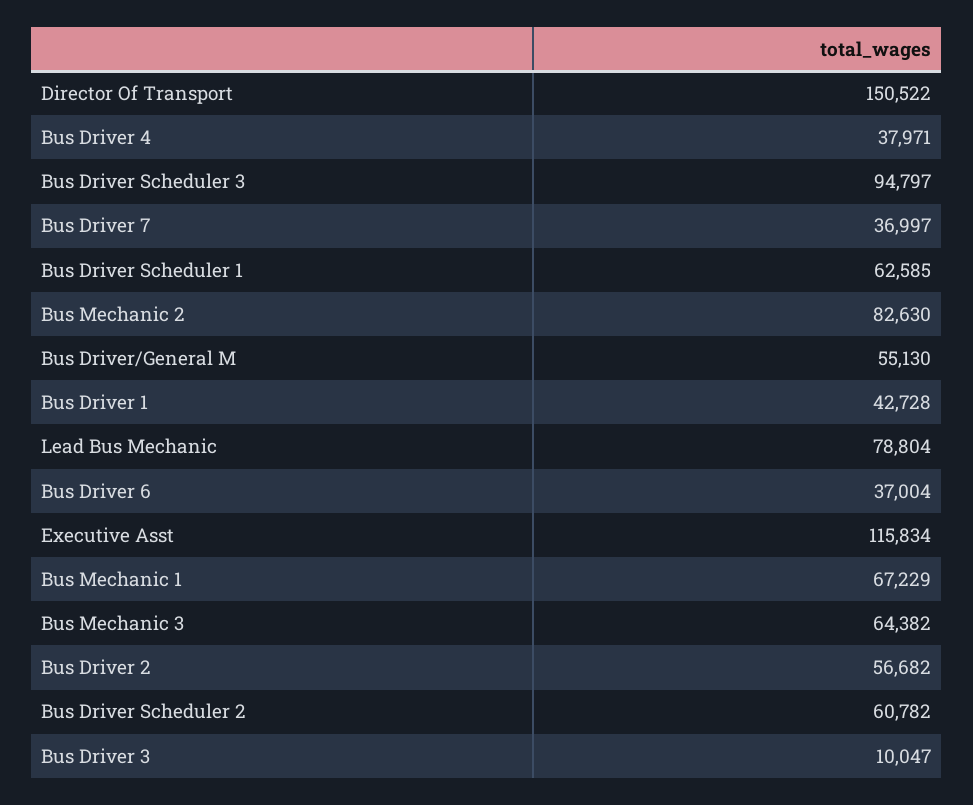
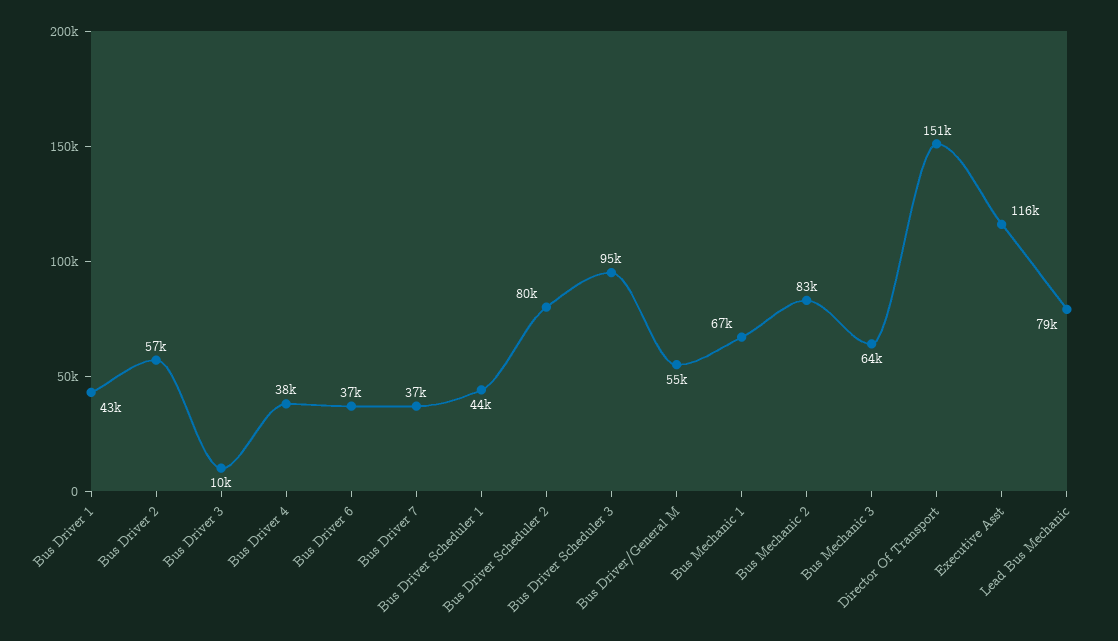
Bus Driver Scheduler 1: 62585 -> 44000
Bus Driver Scheduler 2: 60782 -> 80000

